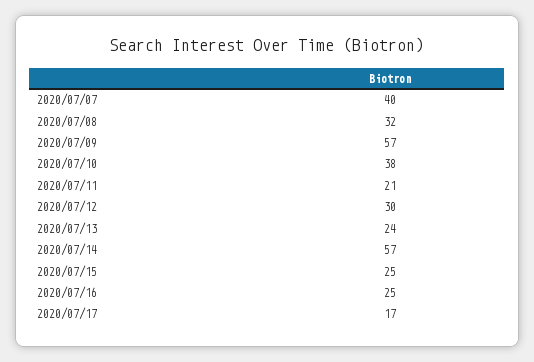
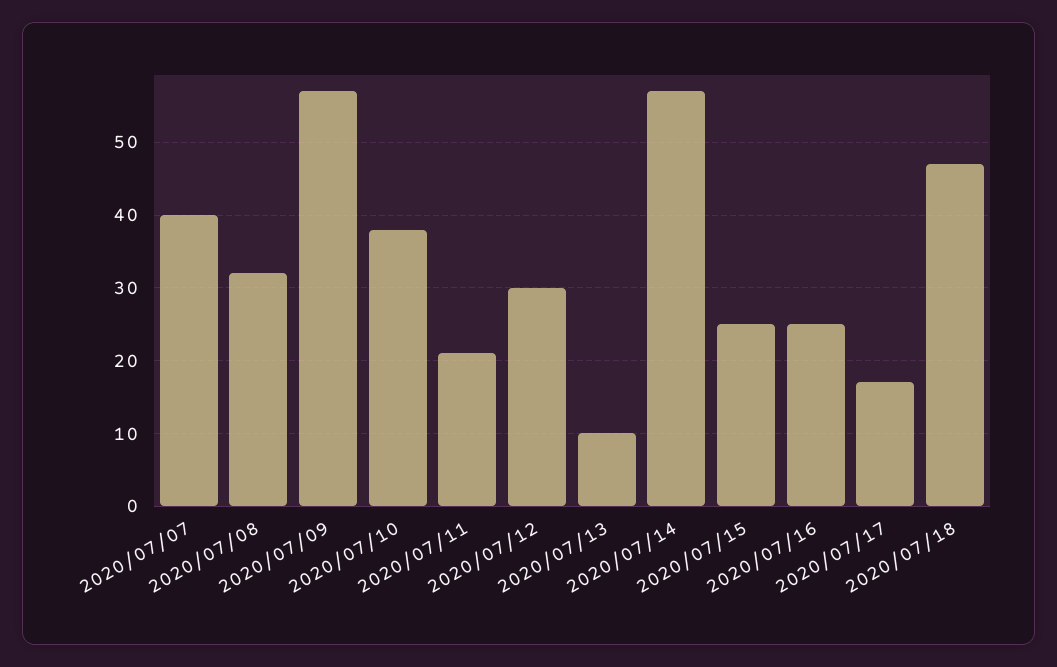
2020/07/13: 24 -> 10
2020/07/18: none -> 47

